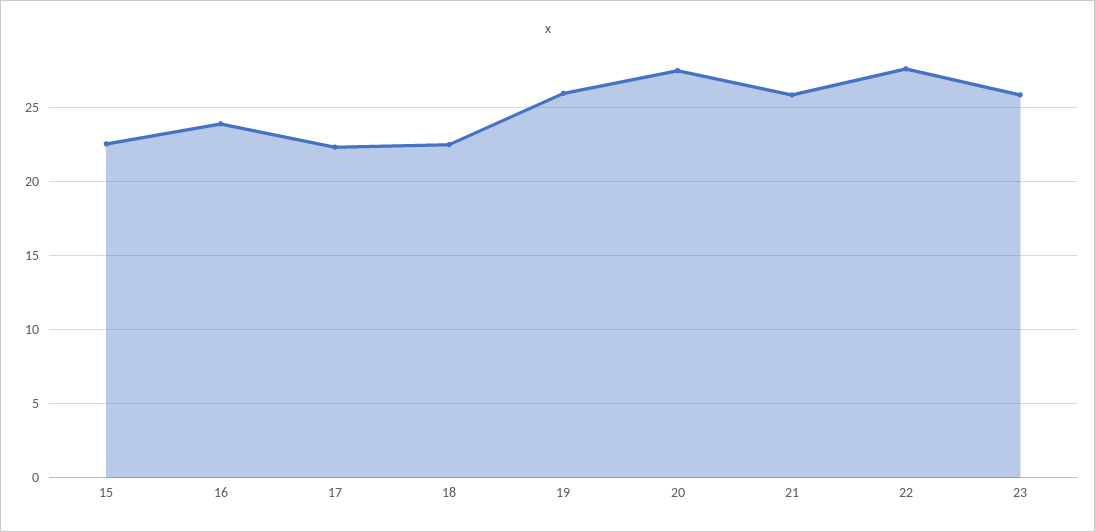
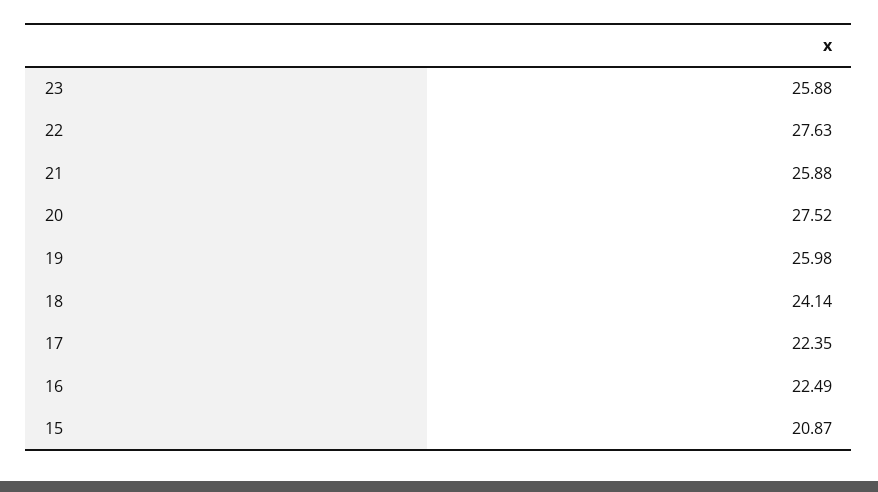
15: 22.5 -> 20.87
16: 24 -> 22.49
18: 22.5 -> 24.14

